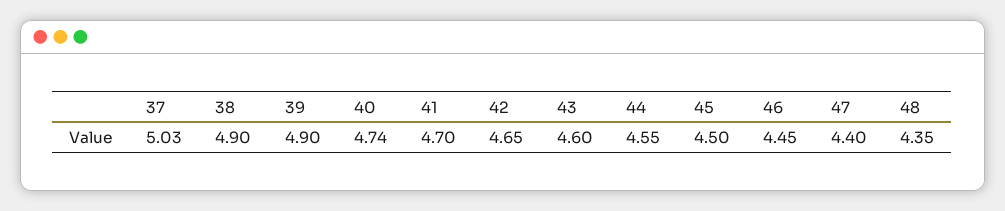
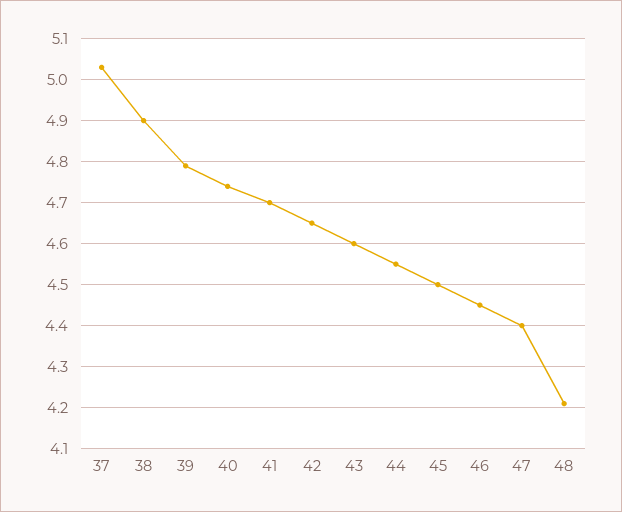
39: 4.9 -> 4.8
48: 4.35 -> 4.2

